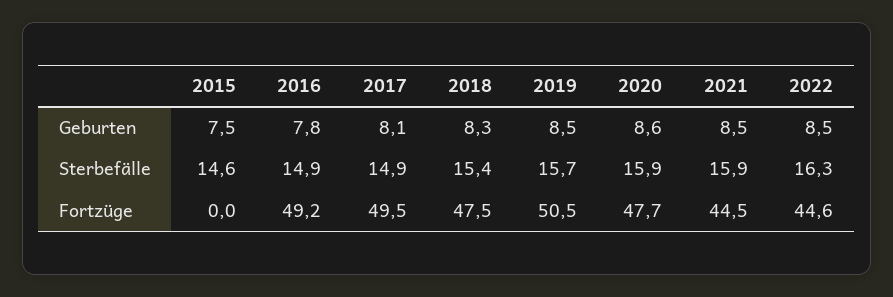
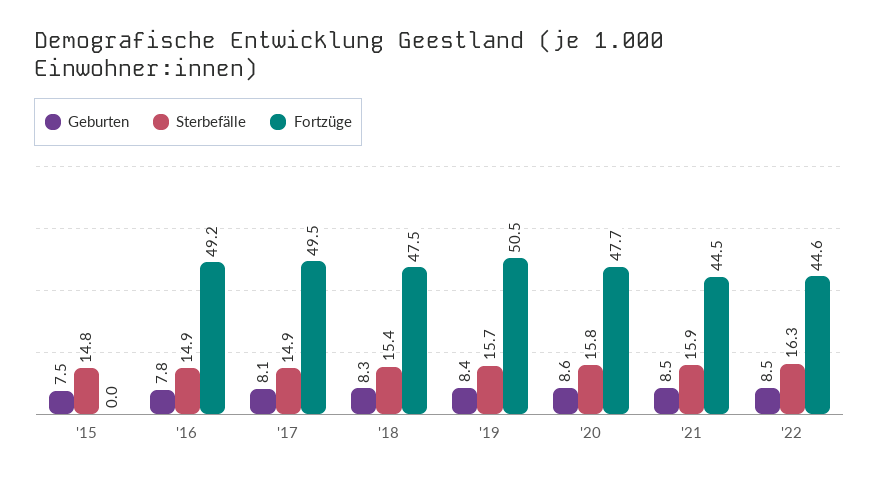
Geburten, 2019: 8.5 -> 8.4
Sterbefälle, 2015: 14.6 -> 14.8
Sterbefälle, 2020: 15.9 -> 15.8

